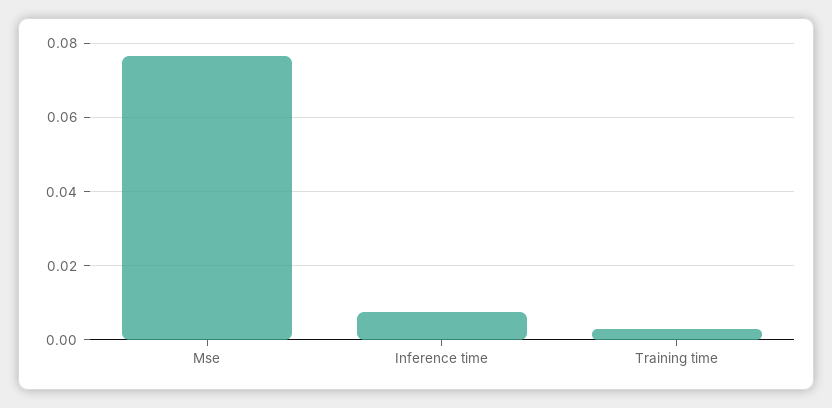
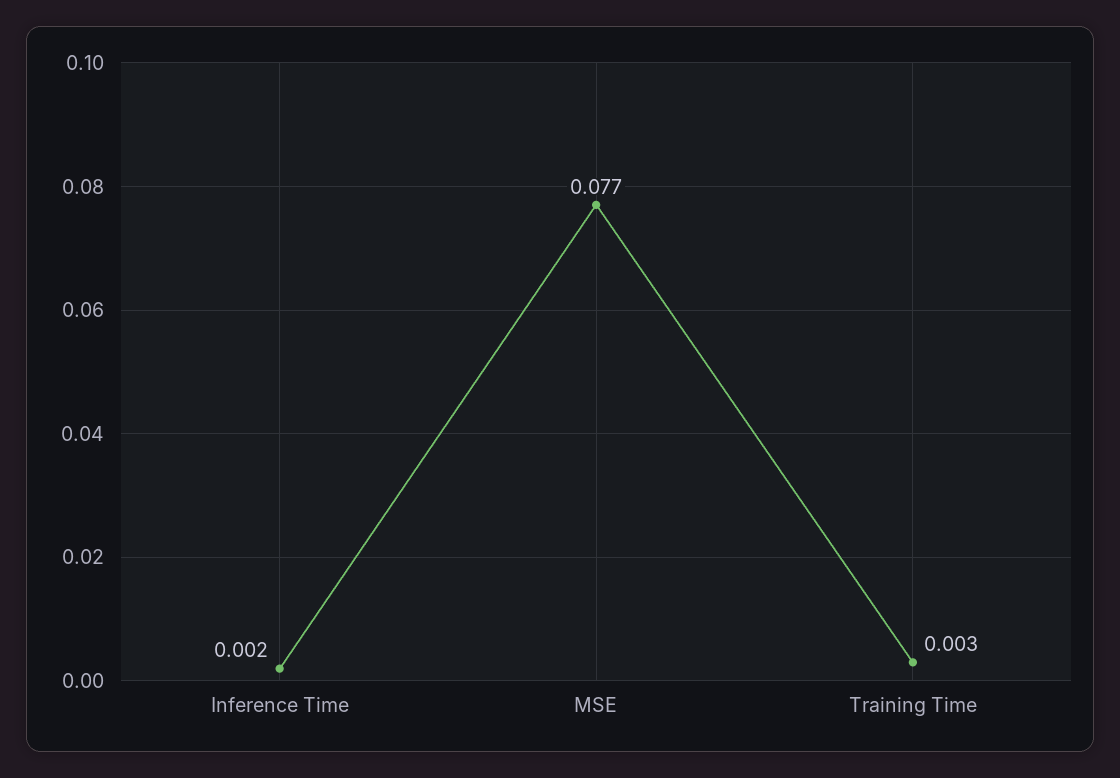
Inference time: 0.008 -> 0.002

